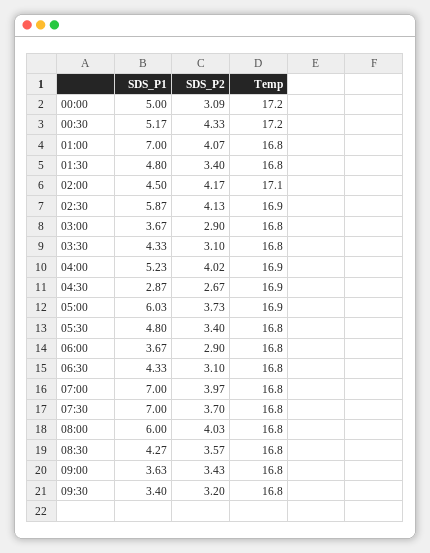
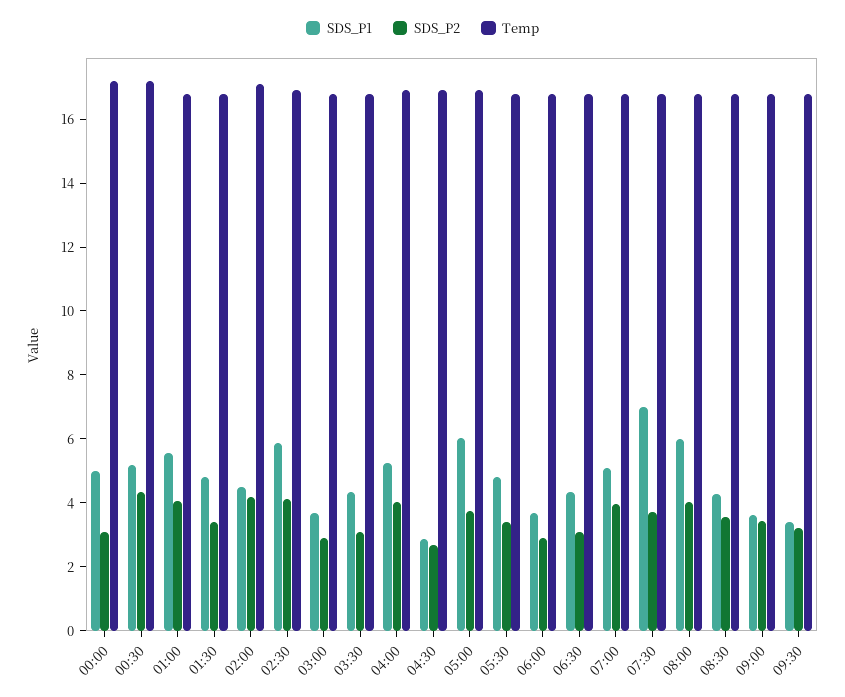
SDS_P1, 01:00: 7 -> 5.5
SDS_P1, 07:00: 7 -> 5

